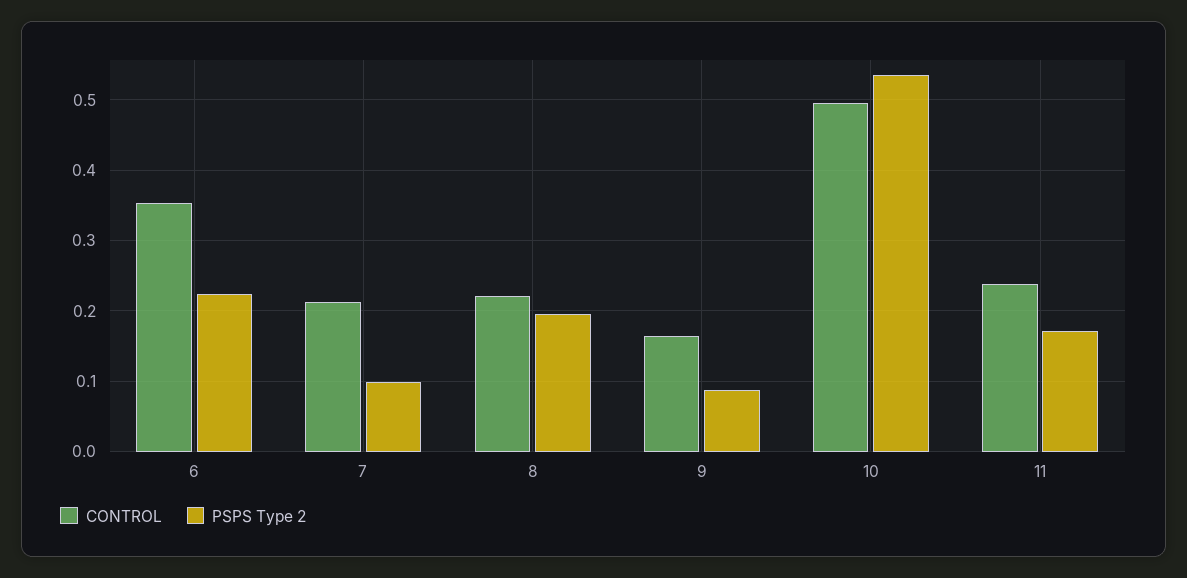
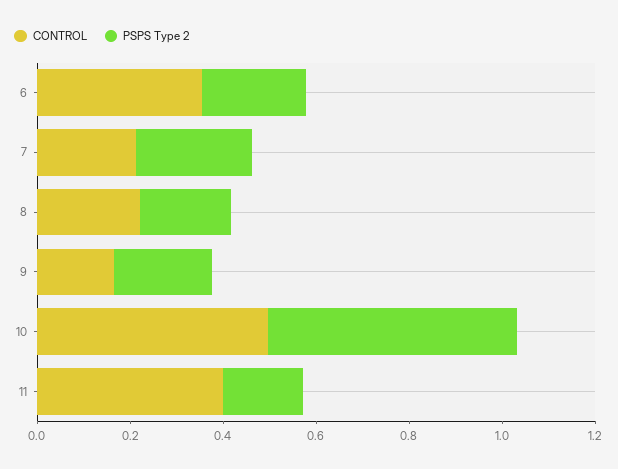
PSPS Type 2, 7: 0.1 -> 0.25
PSPS Type 2, 9: 0.09 -> 0.2
CONTROL, 11: 0.24 -> 0.4

